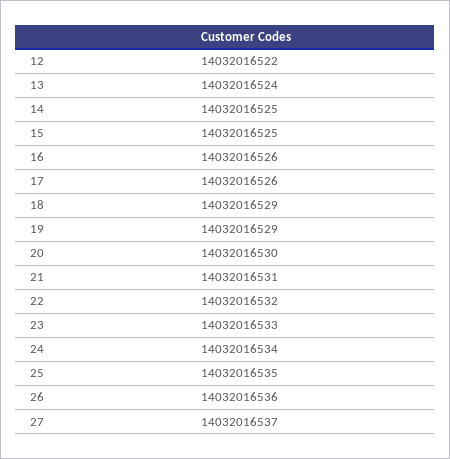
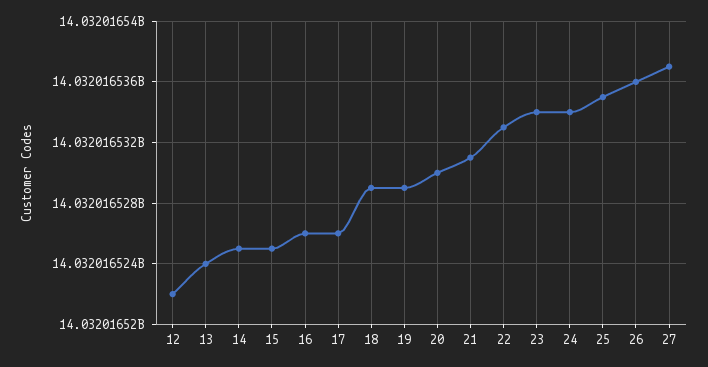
22: 14032016532 -> 14032016533
23: 14032016533 -> 14032016534

